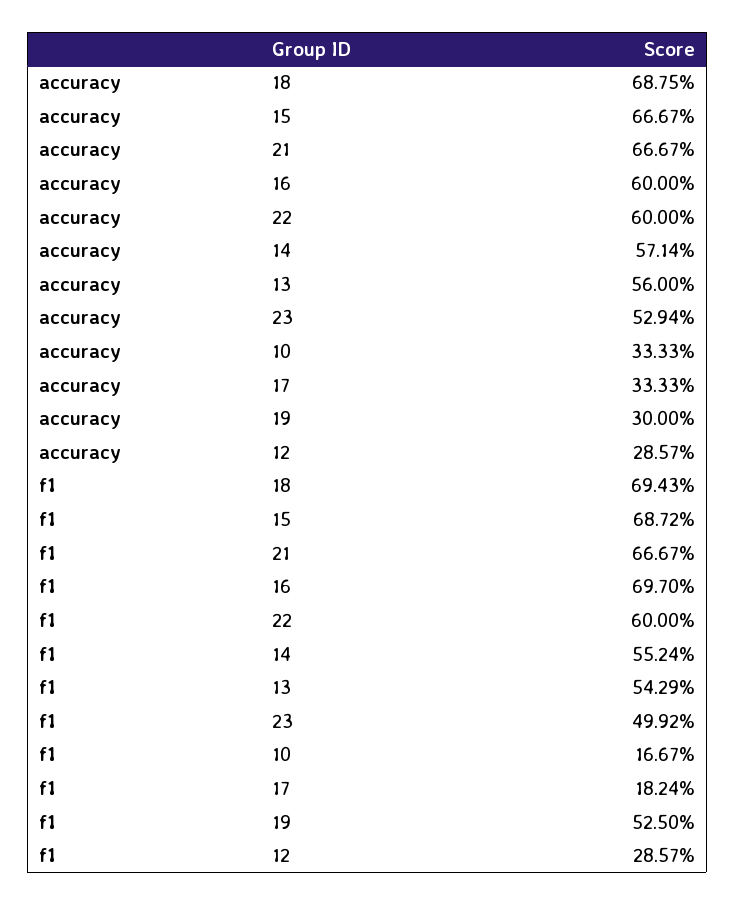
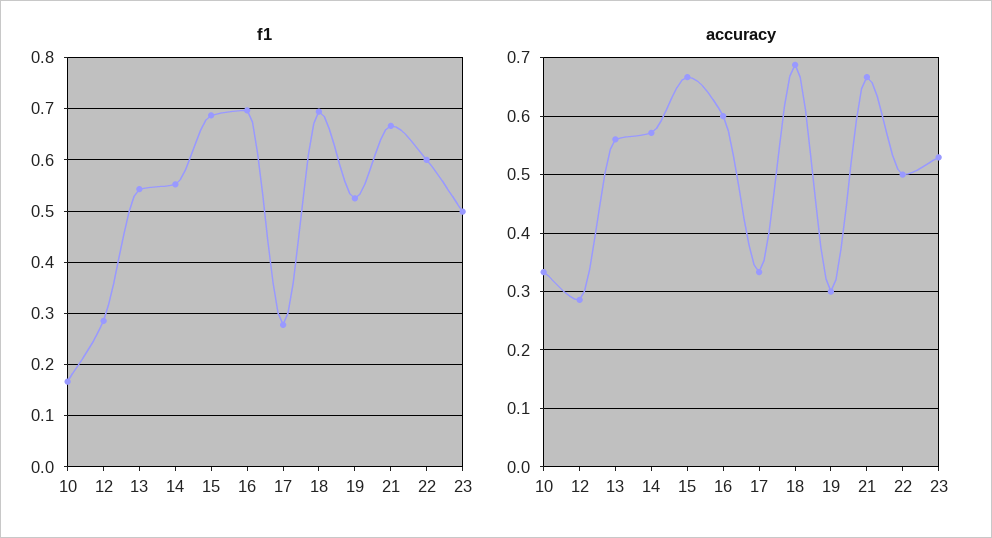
accuracy, 22: 0.6 -> 0.5
f1, 17: 0.1824 -> 0.28

